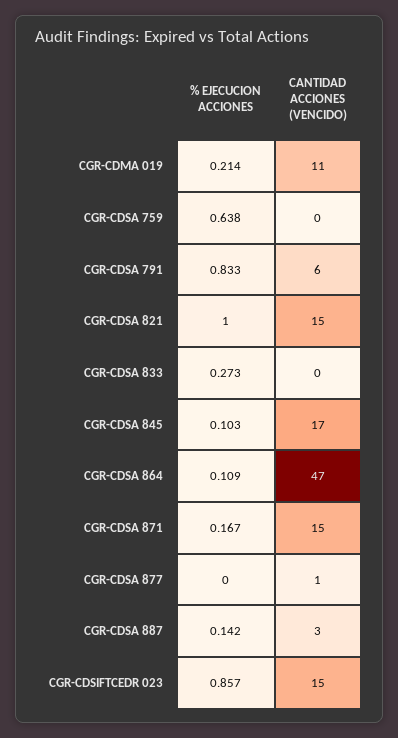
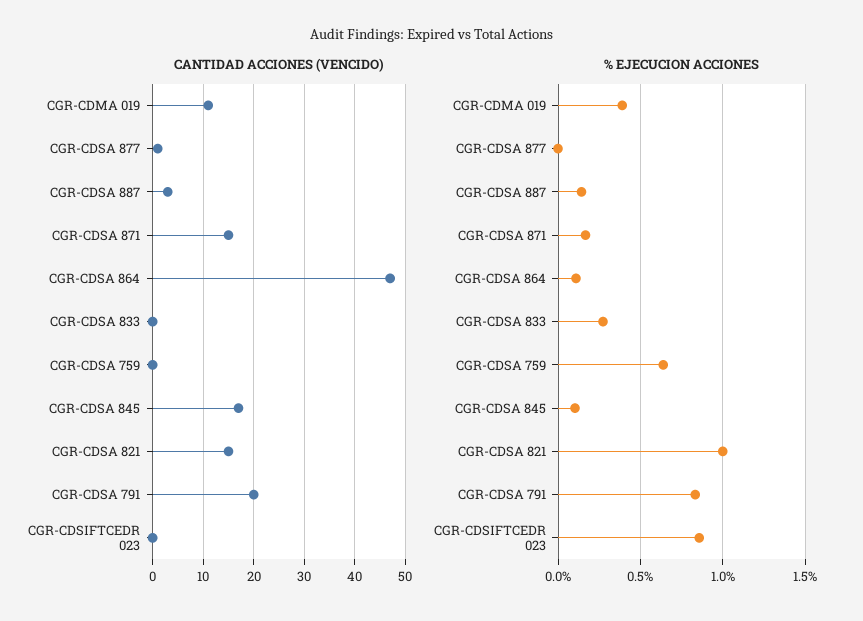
% EJECUCION ACCIONES, CGR-CDMA 019: 0.214 -> 0.4
CANTIDAD ACCIONES (VENCIDO), CGR-CDSA 791: 6 -> 20
CANTIDAD ACCIONES (VENCIDO), CGR-CDSIFTCEDR 023: 15 -> 0

